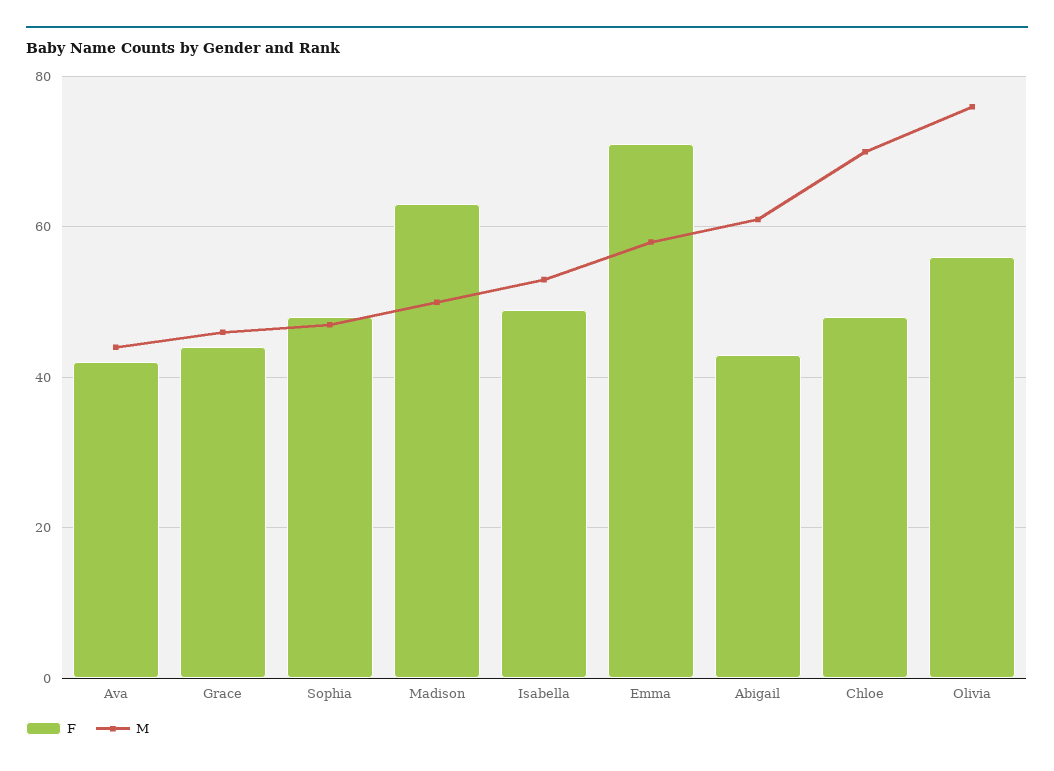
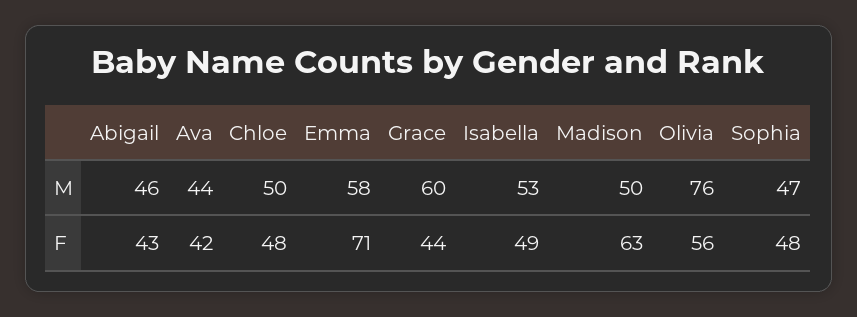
M, Grace: 45 -> 60
M, Abigail: 60 -> 46
M, Chloe: 70 -> 50

